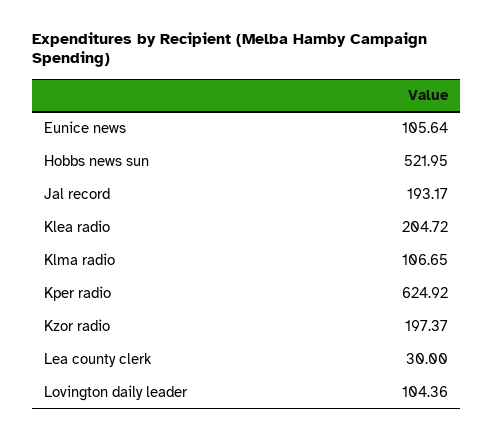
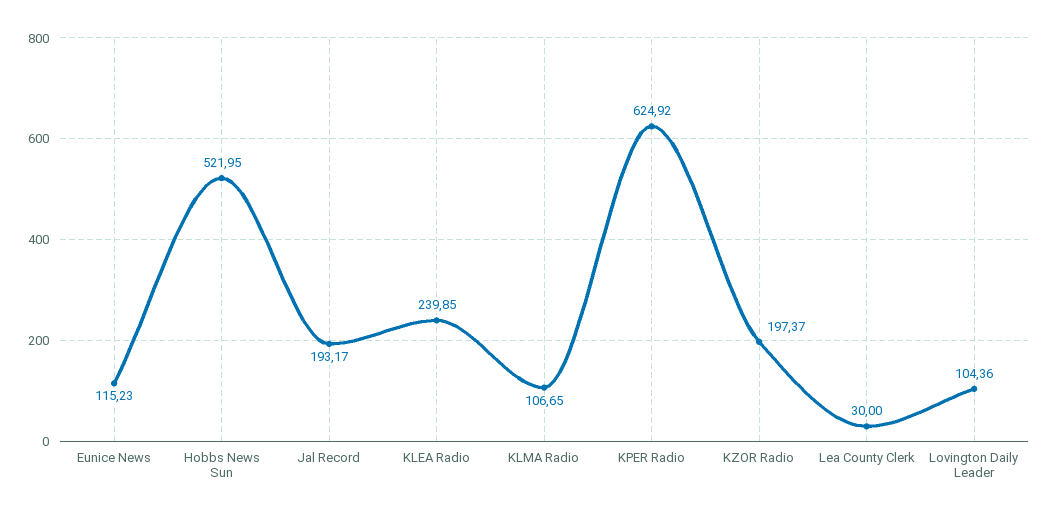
Eunice news: 105.64 -> 115.23
Klea radio: 204.72 -> 239.85

